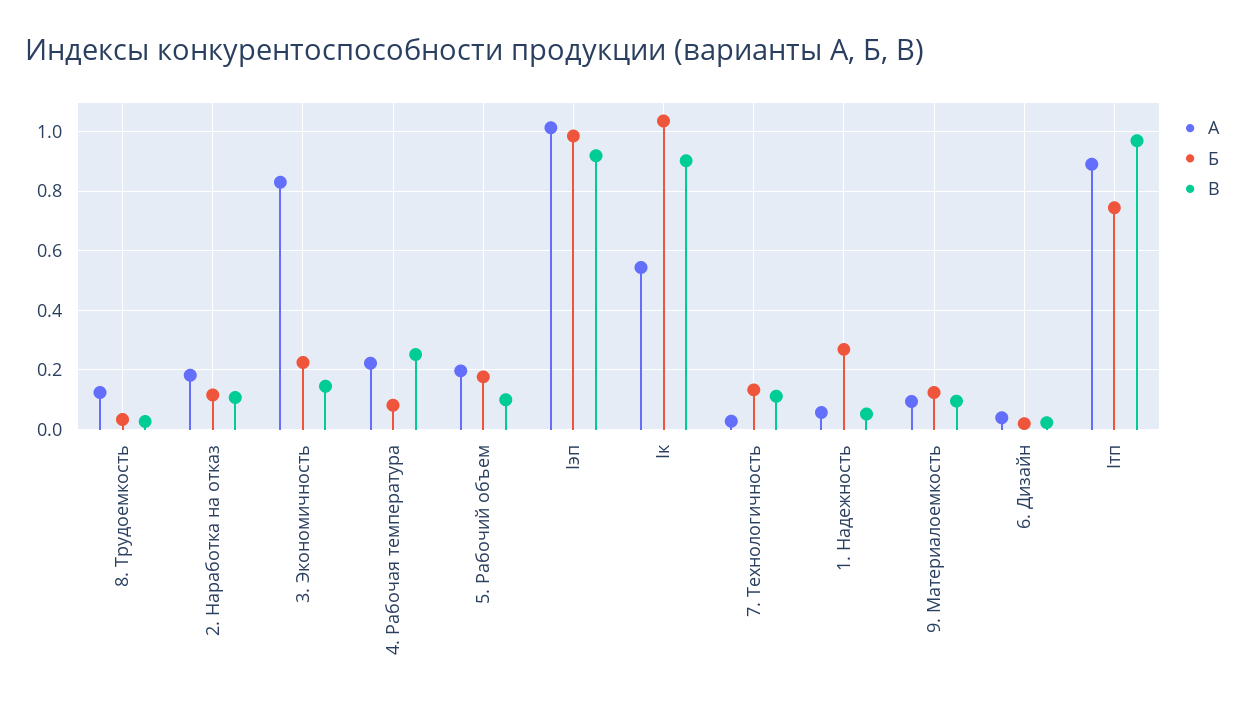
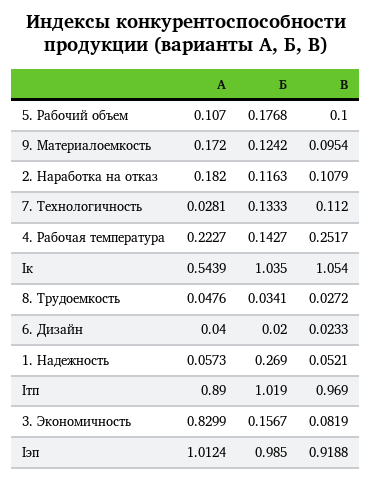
А, 8. Трудоемкость: 0.125 -> 0.0476
Б, 3. Экономичность: 0.225 -> 0.1567
В, 3. Экономичность: 0.15 -> 0.0819
Б, 4. Рабочая температура: 0.075 -> 0.1427
А, 5. Рабочий объем: 0.2 -> 0.107
В, Iк: 0.9 -> 1.054
А, 9. Материалоемкость: 0.1 -> 0.172
Б, Iтп: 0.75 -> 1.019

